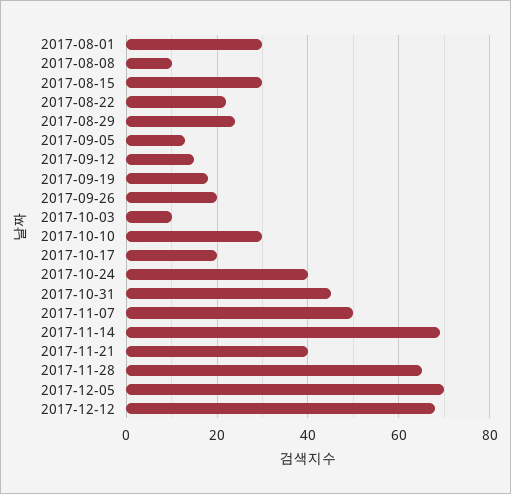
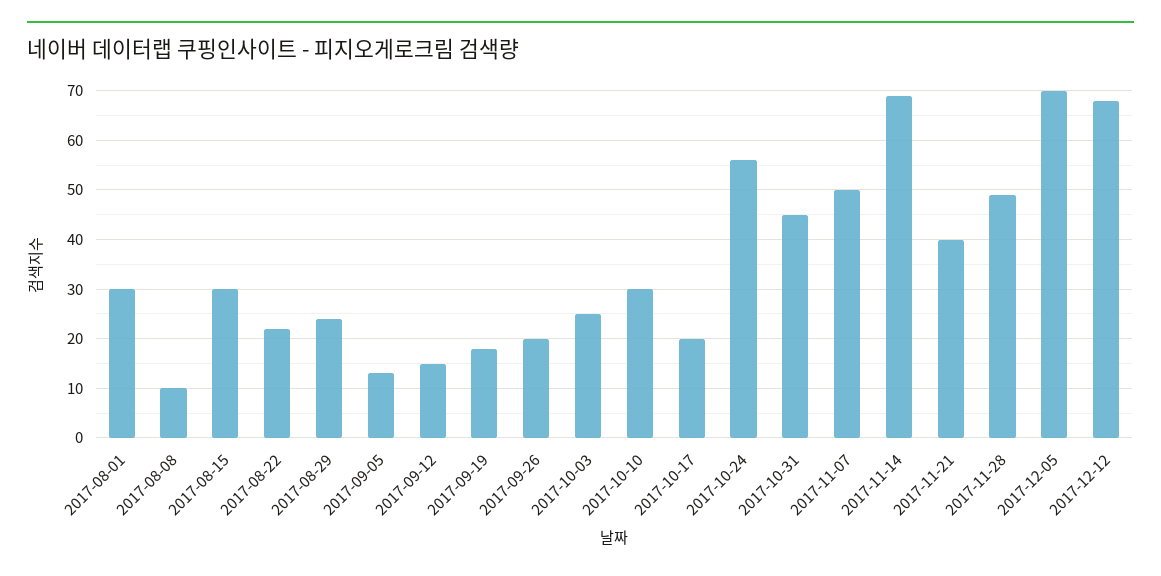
2017-10-03: 10 -> 25
2017-10-24: 40 -> 55
2017-11-28: 65 -> 50

